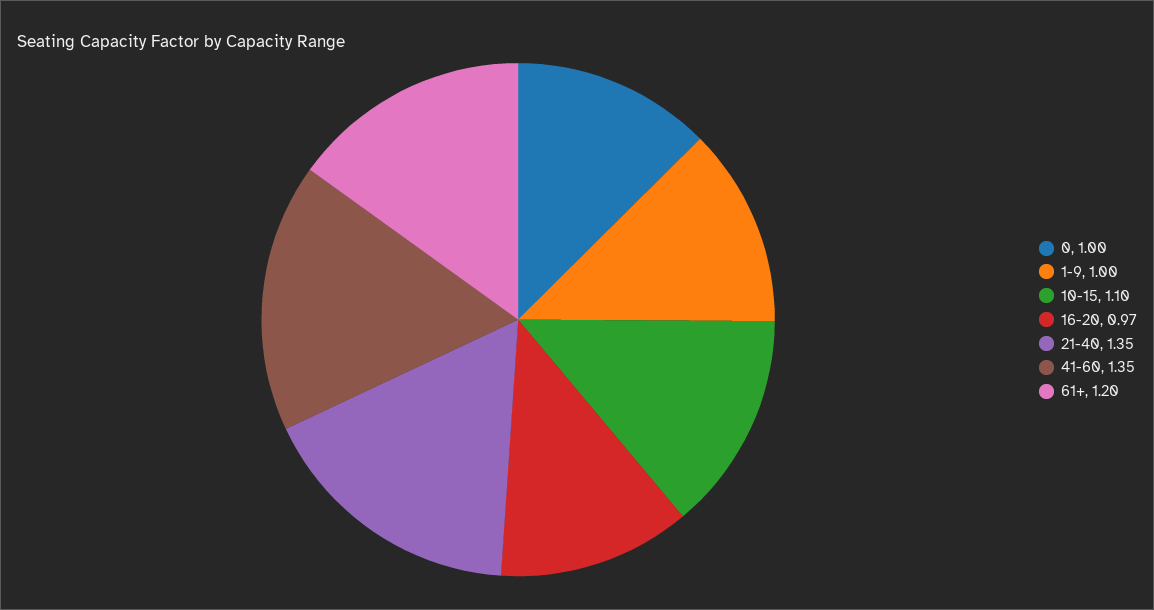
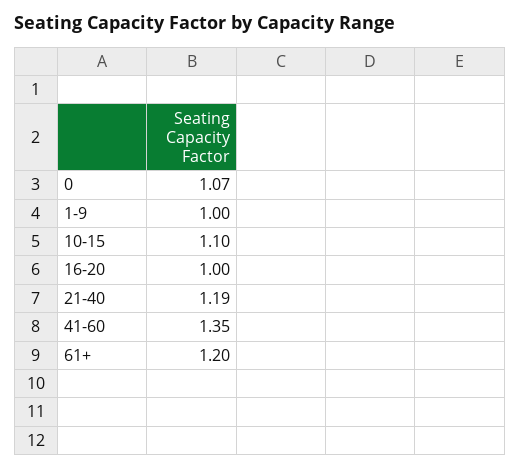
0: 1 -> 1.07
16-20: 0.97 -> 1
21-40: 1.35 -> 1.19

